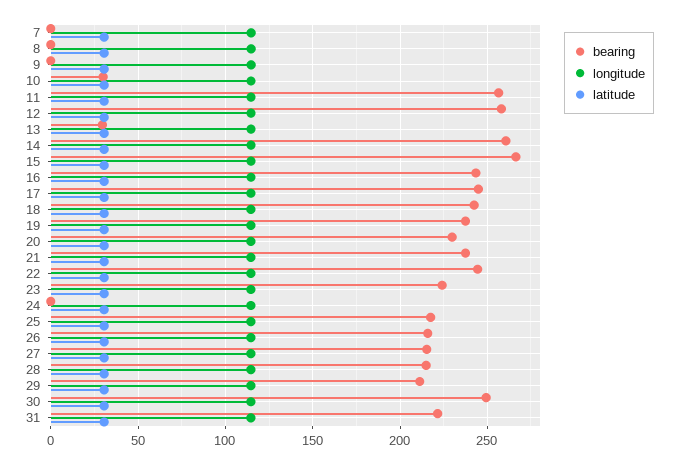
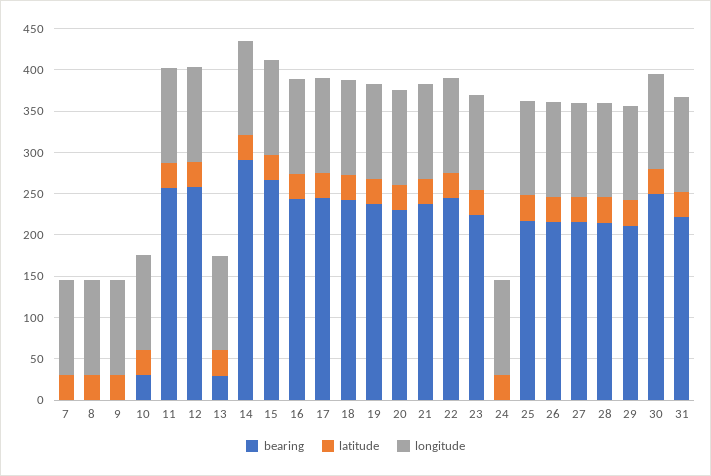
bearing, 14: 260 -> 290

